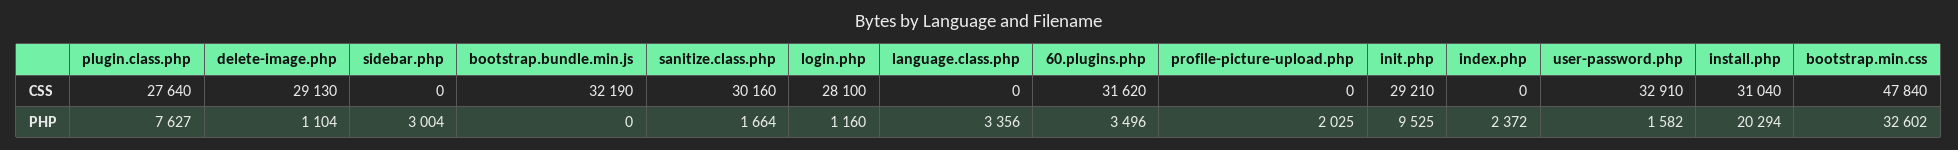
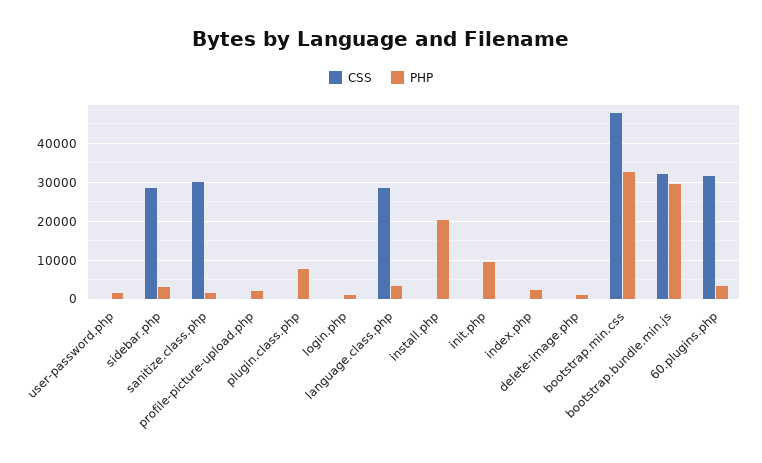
CSS, plugin.class.php: 27640 -> 0
CSS, delete-image.php: 29130 -> 0
CSS, sidebar.php: 0 -> 28000
CSS, login.php: 28100 -> 0
CSS, language.class.php: 0 -> 28000
CSS, init.php: 29210 -> 0
CSS, user-password.php: 32910 -> 0
CSS, install.php: 31040 -> 0
PHP, bootstrap.bundle.min.js: 0 -> 30000

